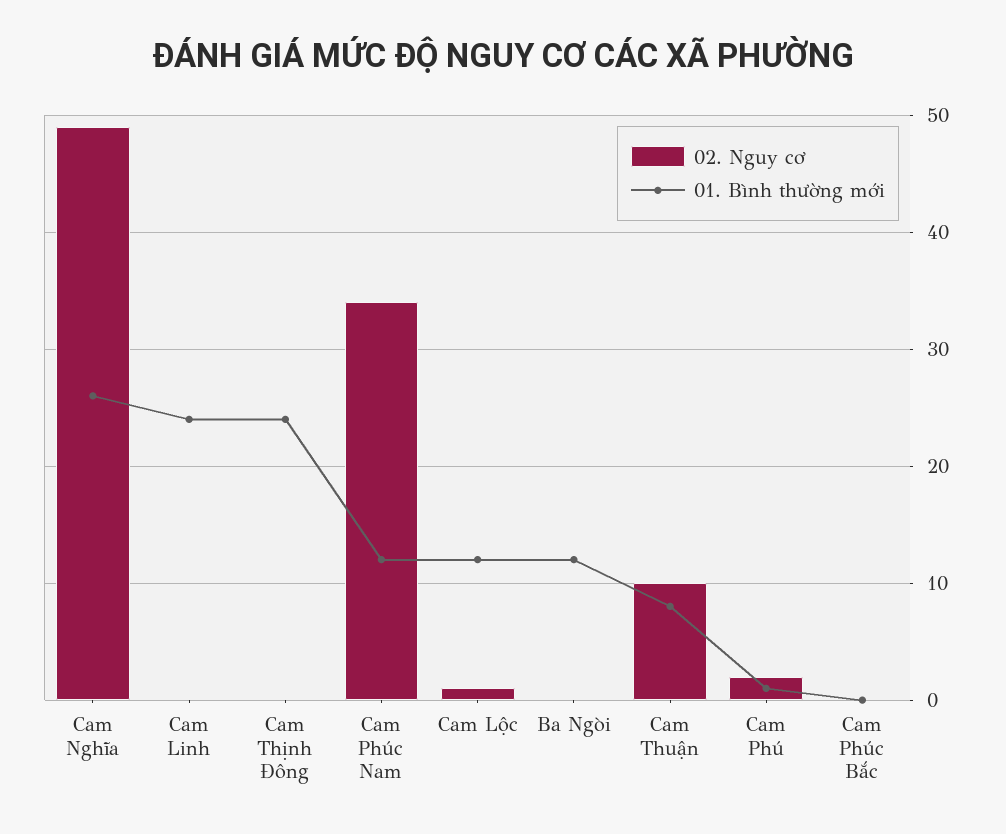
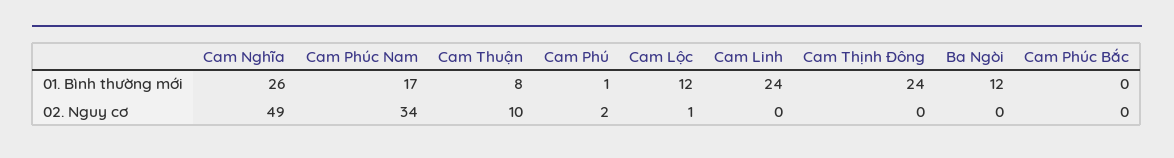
01. Bình thường mới, Cam Phúc Nam: 12 -> 17

